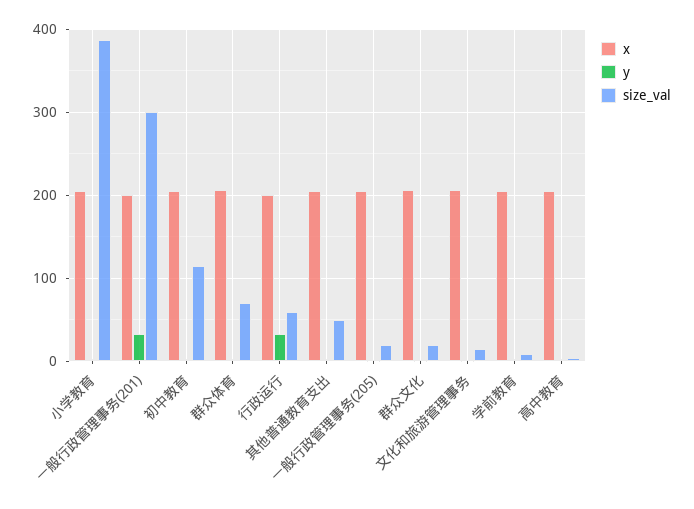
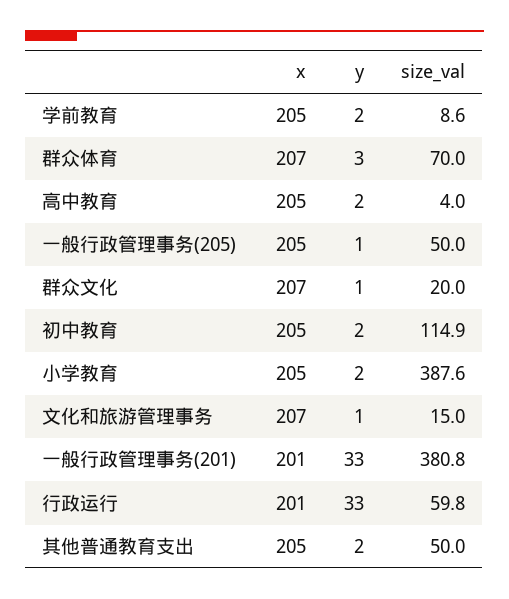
size_val, 一般行政管理事务(201): 300 -> 380.8
size_val, 一般行政管理事务(205): 20 -> 50

